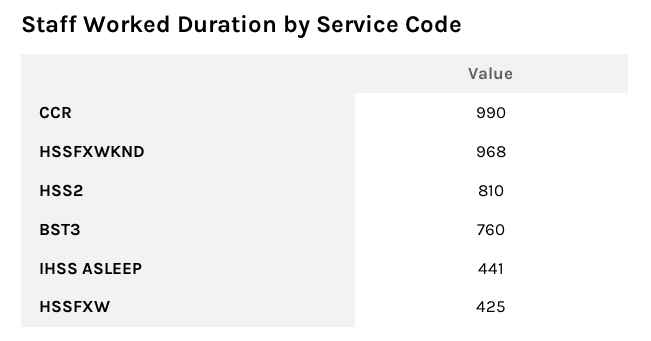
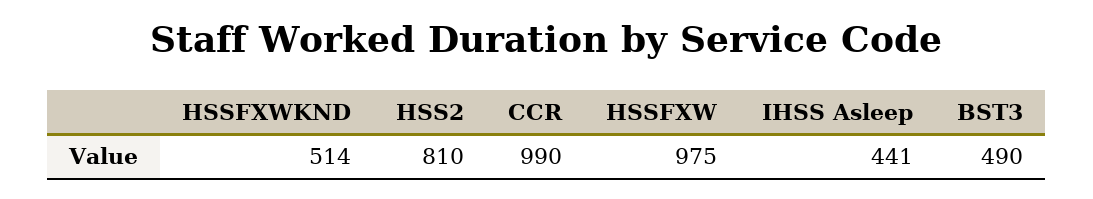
HSSFXWKND: 968 -> 514
BST3: 760 -> 490
HSSFXW: 425 -> 975

